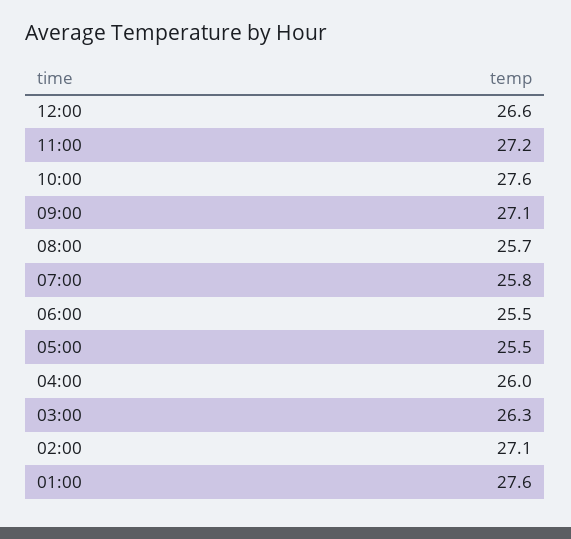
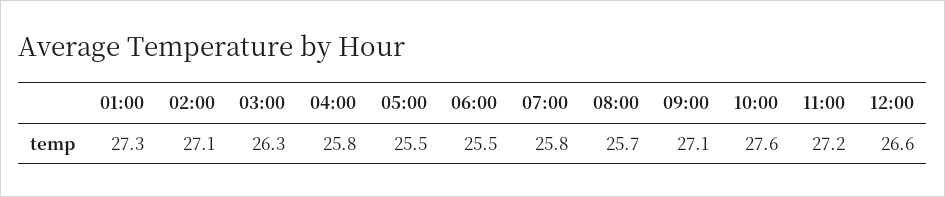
04:00: 26 -> 25.8
01:00: 27.6 -> 27.3

